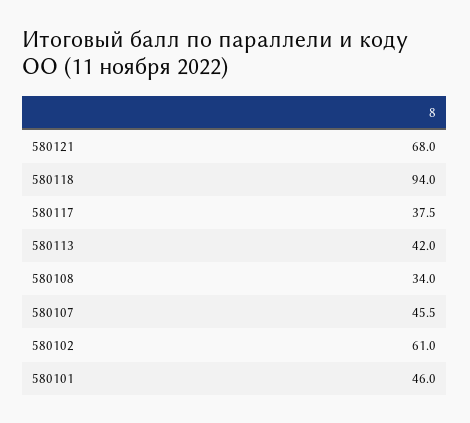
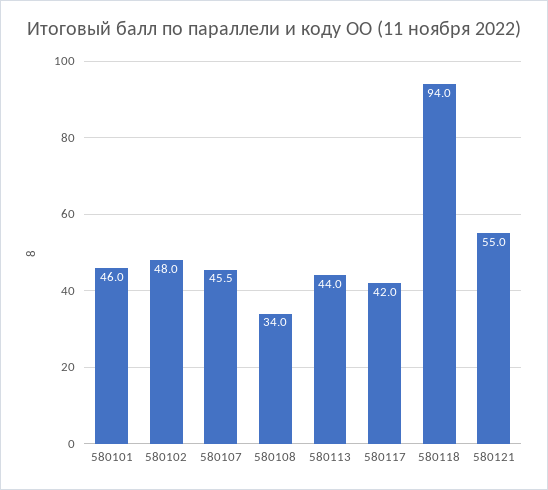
580121: 68 -> 55
580117: 37.5 -> 42
580113: 42 -> 44
580102: 61 -> 48

